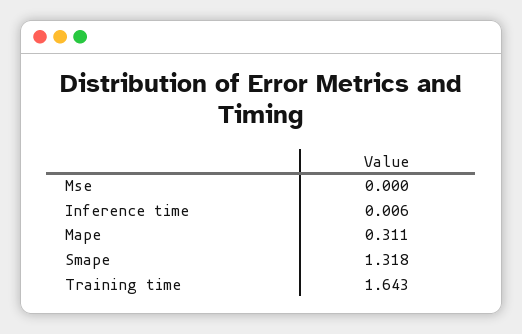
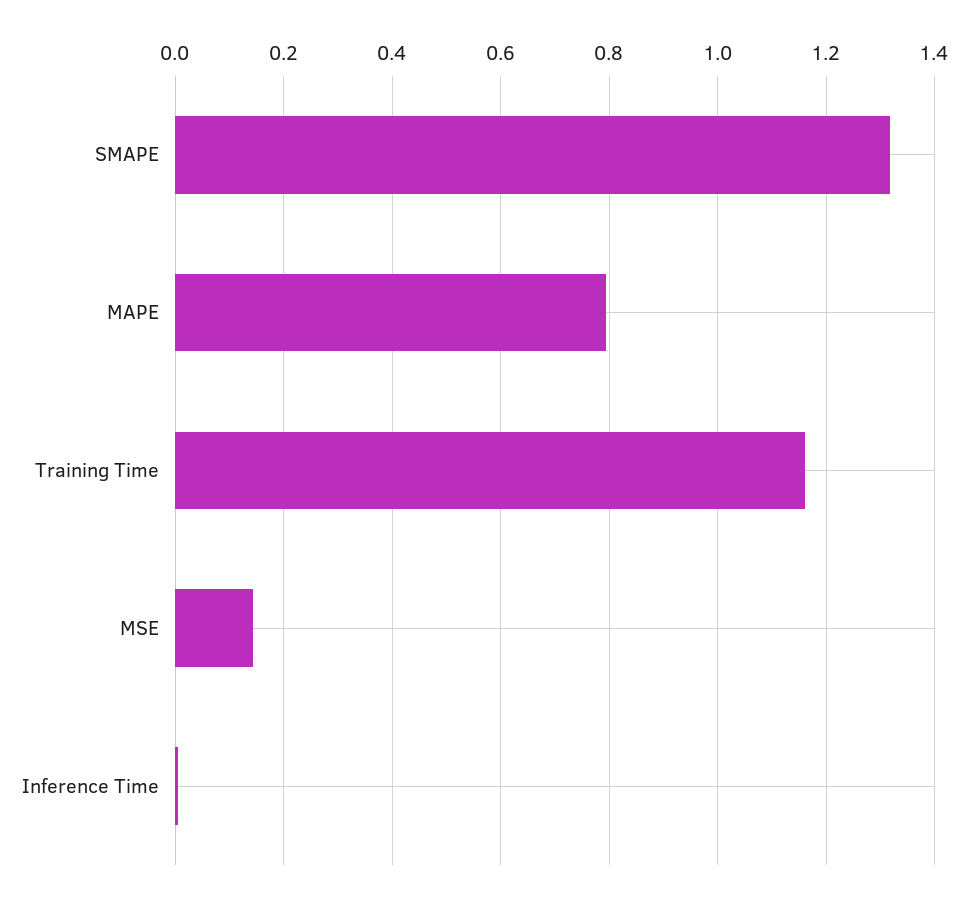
Mse: 0 -> 0.14
Mape: 0.311 -> 0.8
Training time: 1.643 -> 1.16

